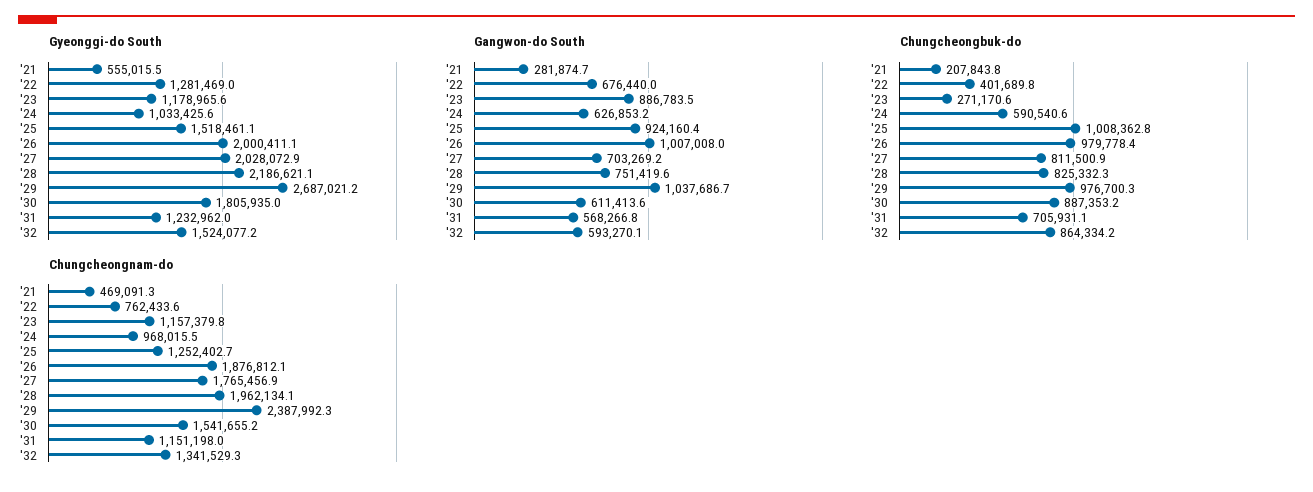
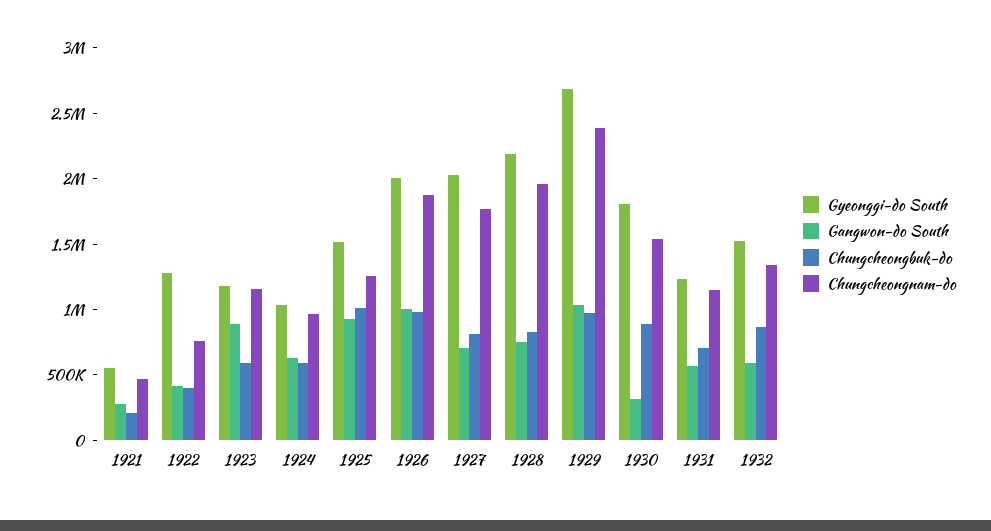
Gangwon-do South, '22: 676440 -> 400000
Gangwon-do South, '30: 611413.6 -> 300000
Chungcheongbuk-do, '23: 271170.6 -> 600000

